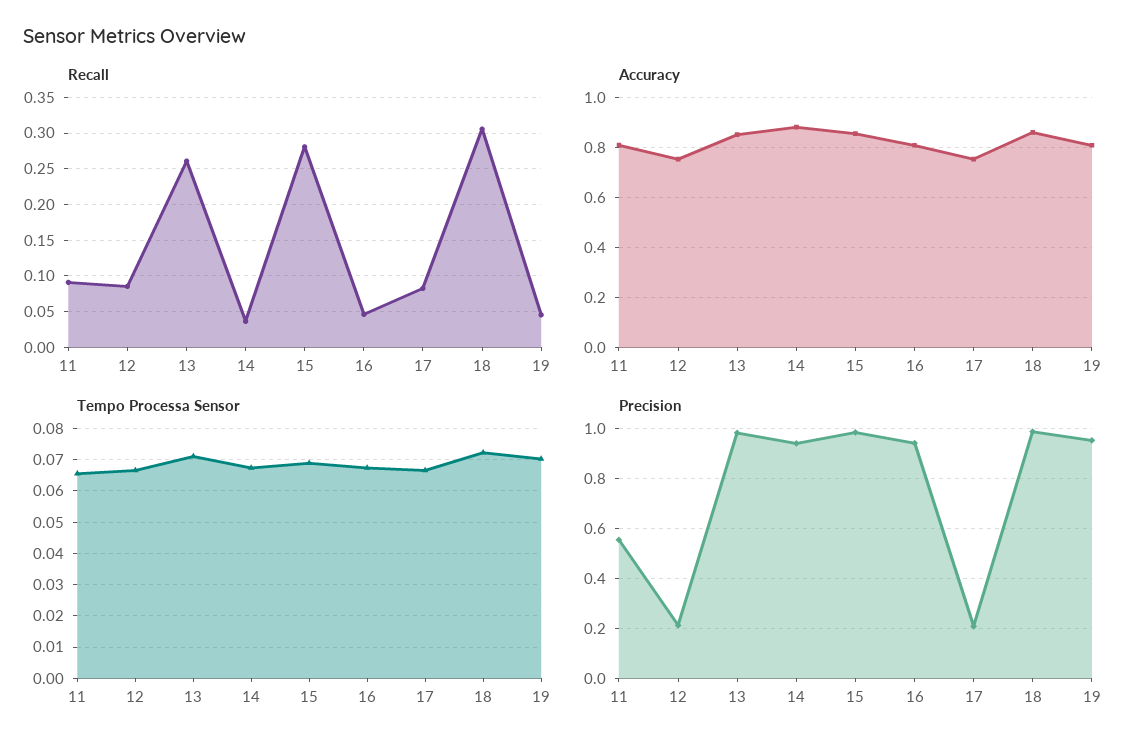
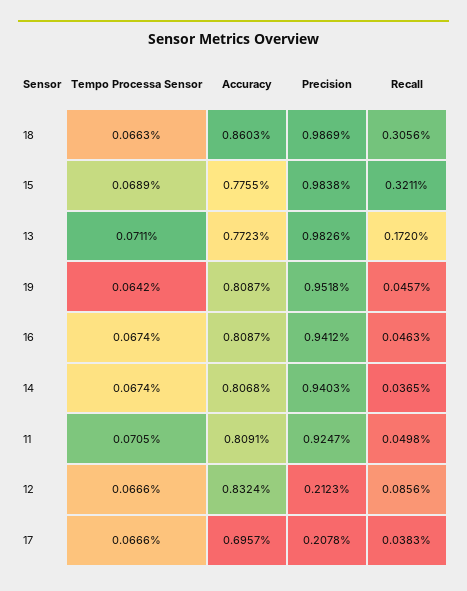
Recall, 11: 0.09 -> 0.0498
Recall, 13: 0.26 -> 0.172
Recall, 15: 0.28 -> 0.3211
Recall, 17: 0.08 -> 0.0383
Accuracy, 12: 0.75 -> 0.8324
Accuracy, 13: 0.85 -> 0.7723
Accuracy, 14: 0.875 -> 0.8068
Accuracy, 15: 0.85 -> 0.7755
Accuracy, 17: 0.75 -> 0.6957
Tempo Processa Sensor, 11: 0.066 -> 0.0705
Tempo Processa Sensor, 18: 0.072 -> 0.0663
Tempo Processa Sensor, 19: 0.07 -> 0.0642
Precision, 11: 0.55 -> 0.9247

